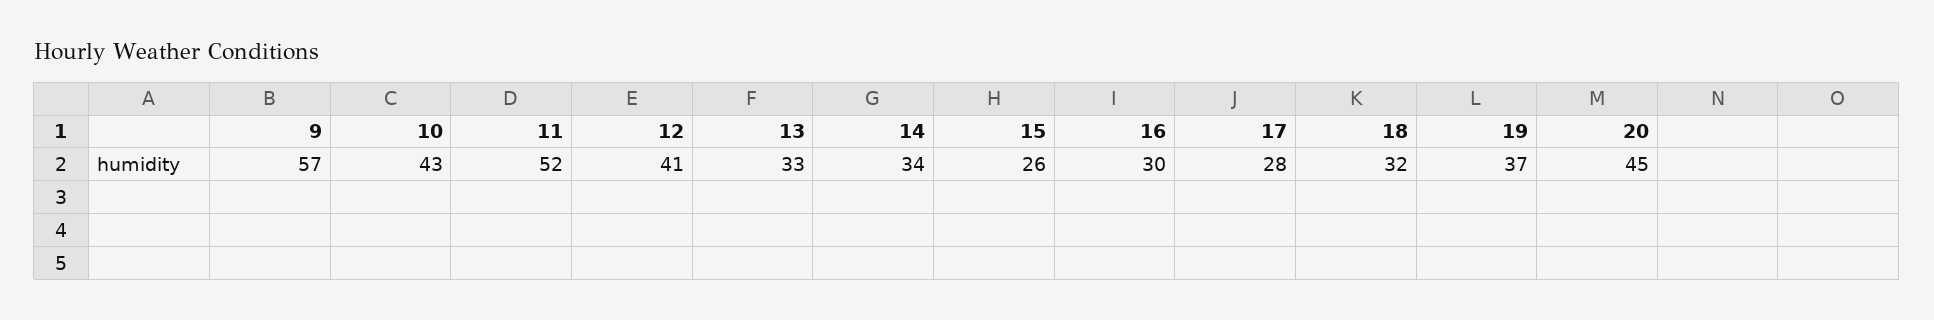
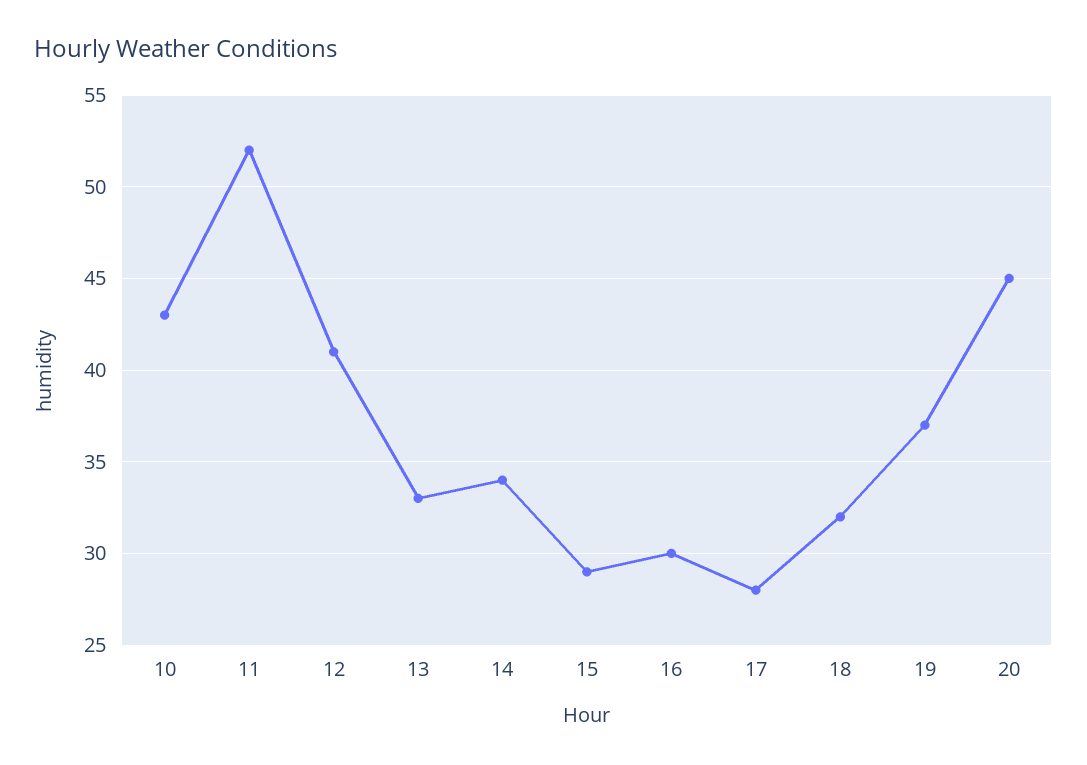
9: 57 -> none
15: 26 -> 29

